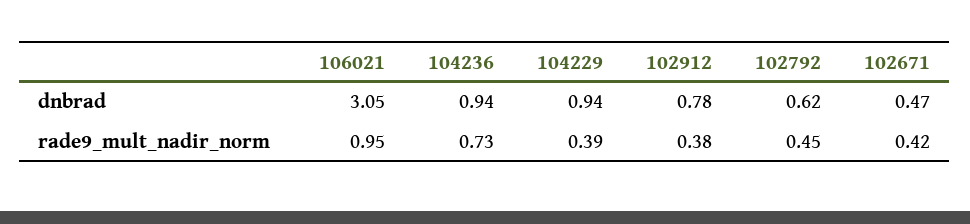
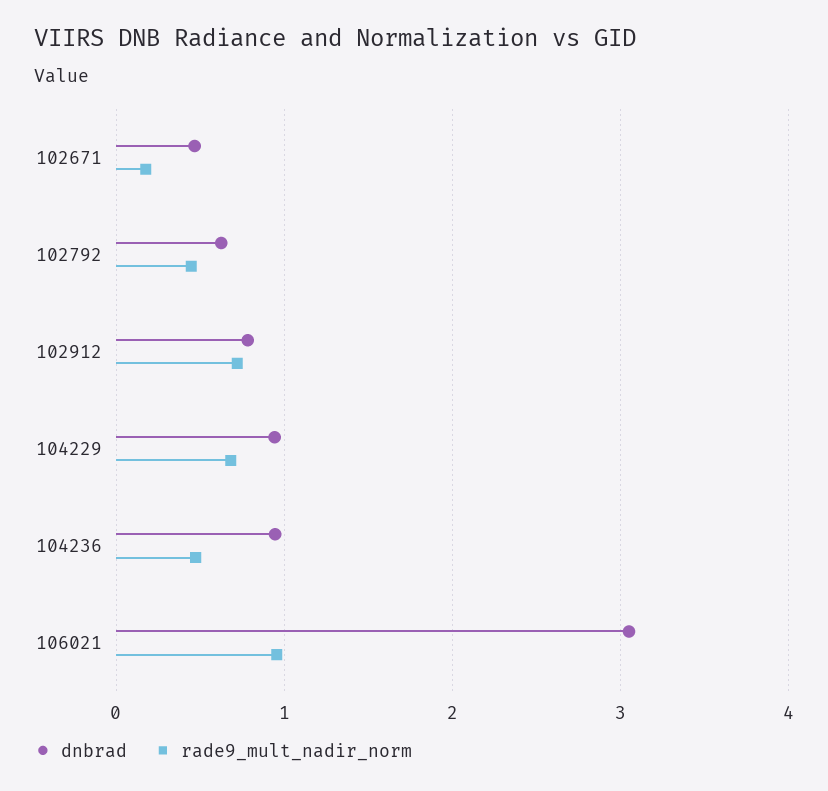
rade9_mult_nadir_norm, 104236: 0.73 -> 0.5
rade9_mult_nadir_norm, 104229: 0.39 -> 0.7
rade9_mult_nadir_norm, 102912: 0.38 -> 0.7
rade9_mult_nadir_norm, 102671: 0.42 -> 0.2

